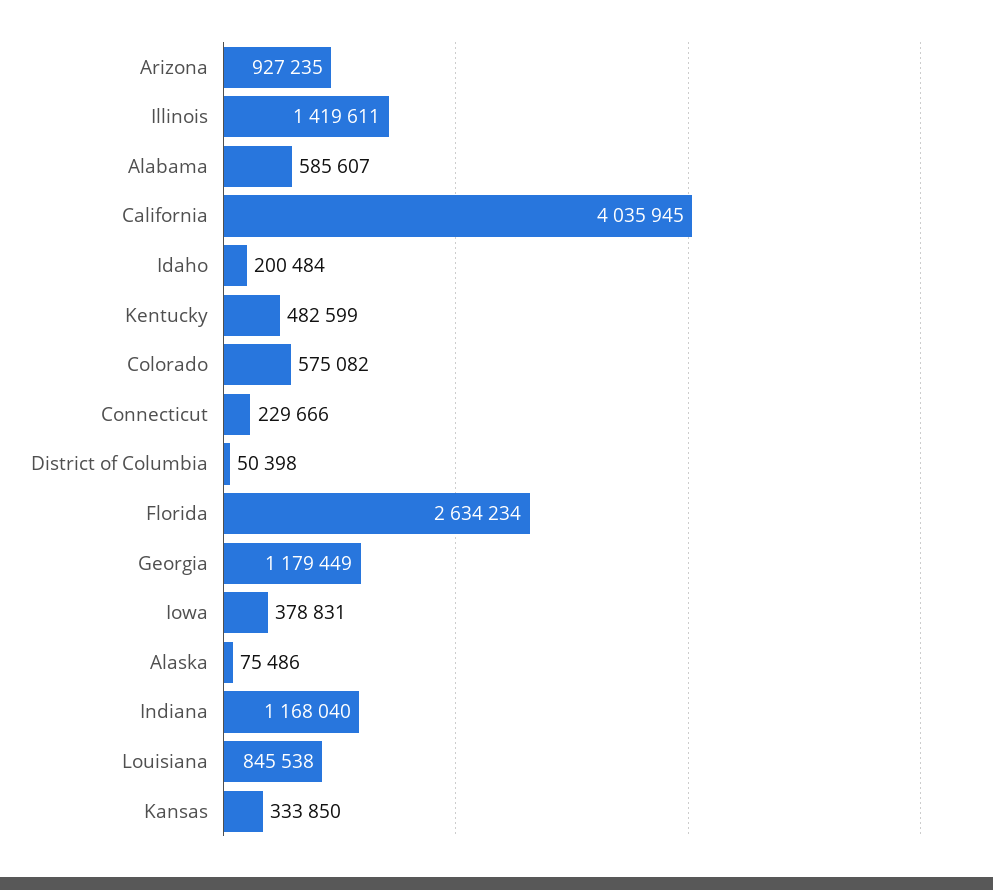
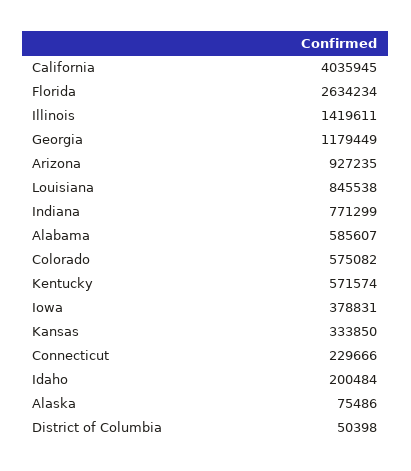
Kentucky: 482599 -> 571574
Indiana: 1168040 -> 771299

